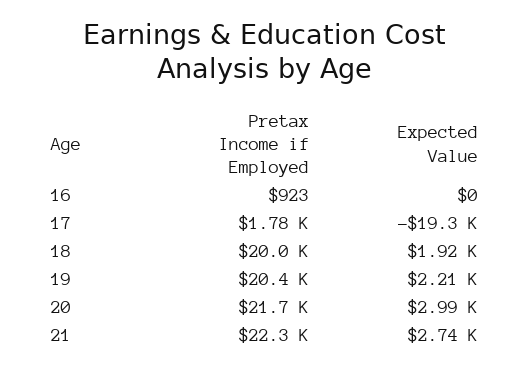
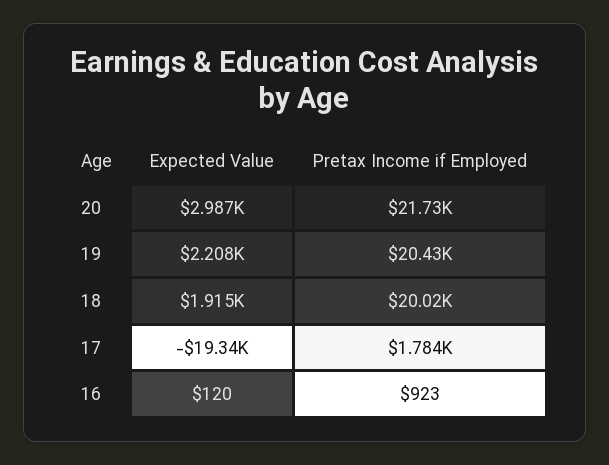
Expected Value, 16: 0 -> 120
Pretax Income if Employed, 21: 22300 -> none
Expected Value, 21: 2740 -> none

